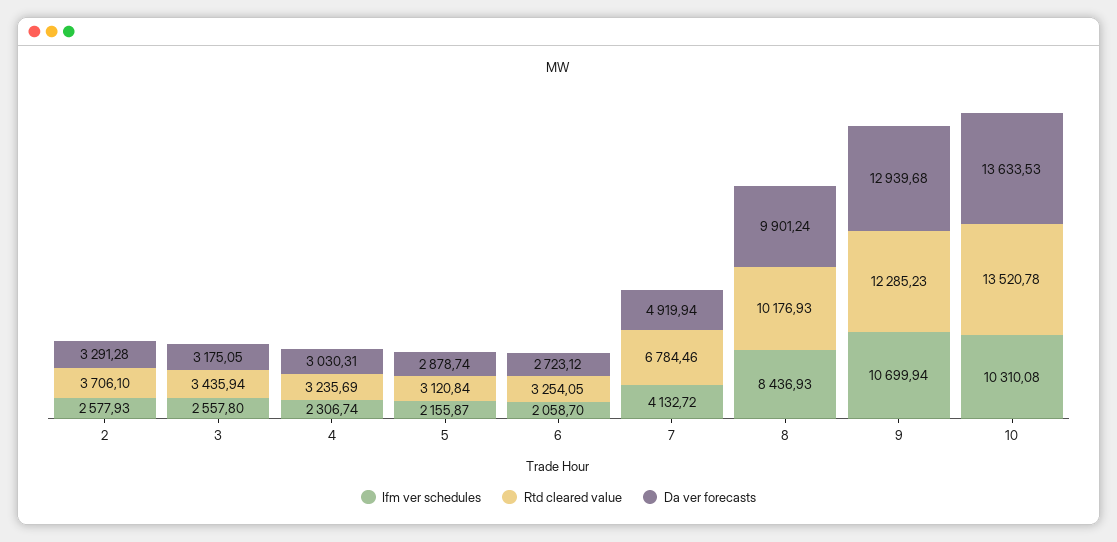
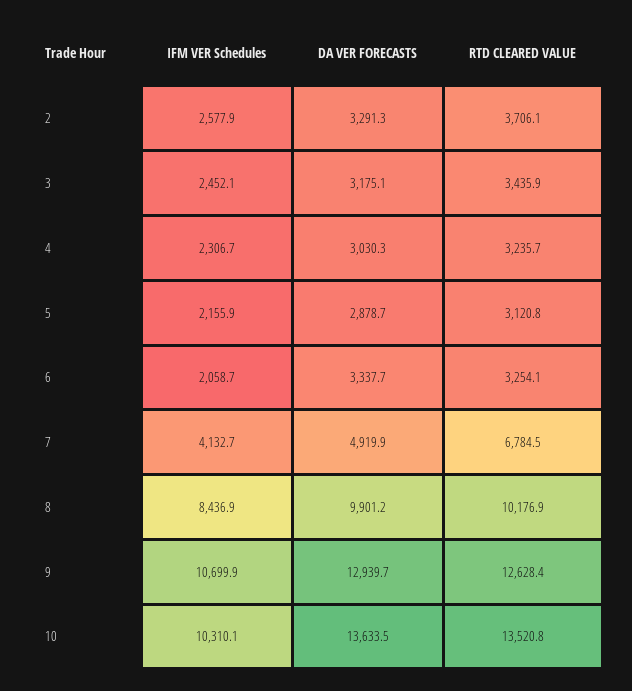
Ifm ver schedules, 3: 2557.8 -> 2452.1
Da ver forecasts, 6: 2723.12 -> 3337.7
Rtd cleared value, 9: 12285.23 -> 12628.4

